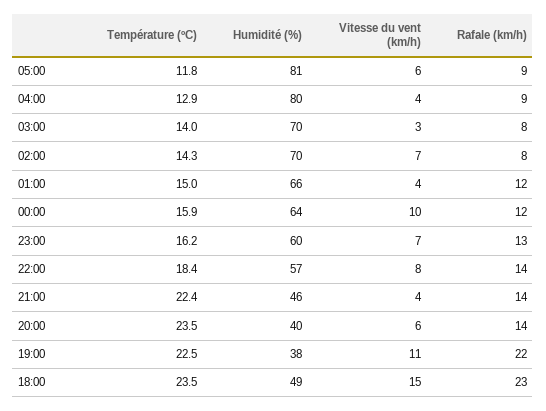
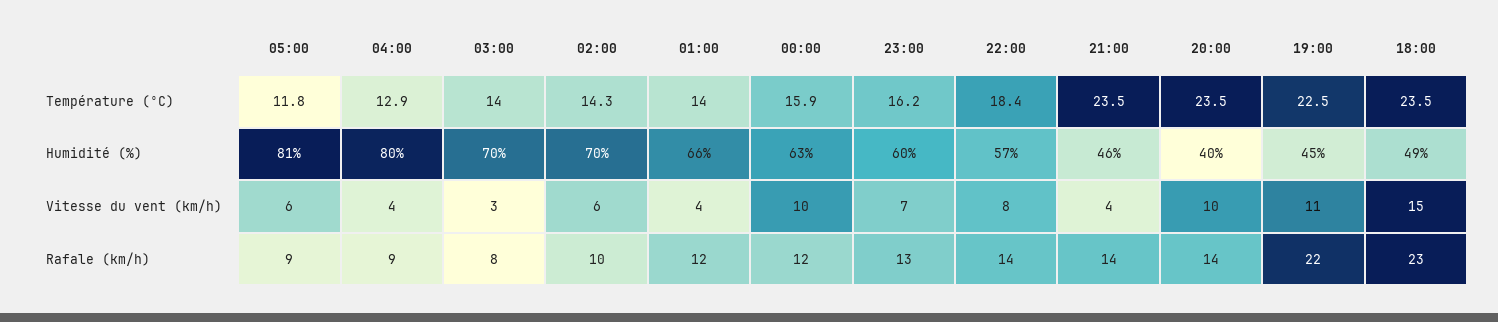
Vitesse du vent (km/h), 02:00: 7 -> 6
Rafale (km/h), 02:00: 8 -> 10
Température (ºC), 01:00: 15 -> 14
Humidité (%), 00:00: 64 -> 63
Température (ºC), 21:00: 22.4 -> 23.5
Vitesse du vent (km/h), 20:00: 6 -> 10
Humidité (%), 19:00: 38 -> 45

